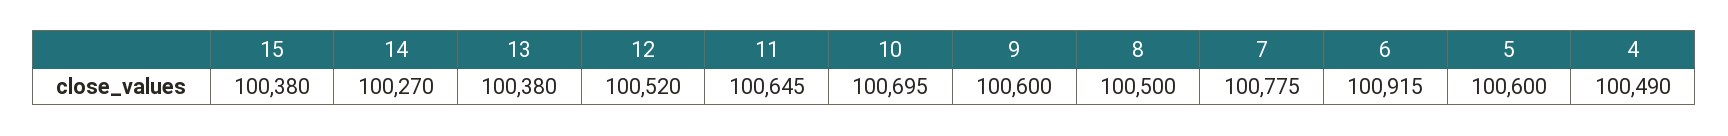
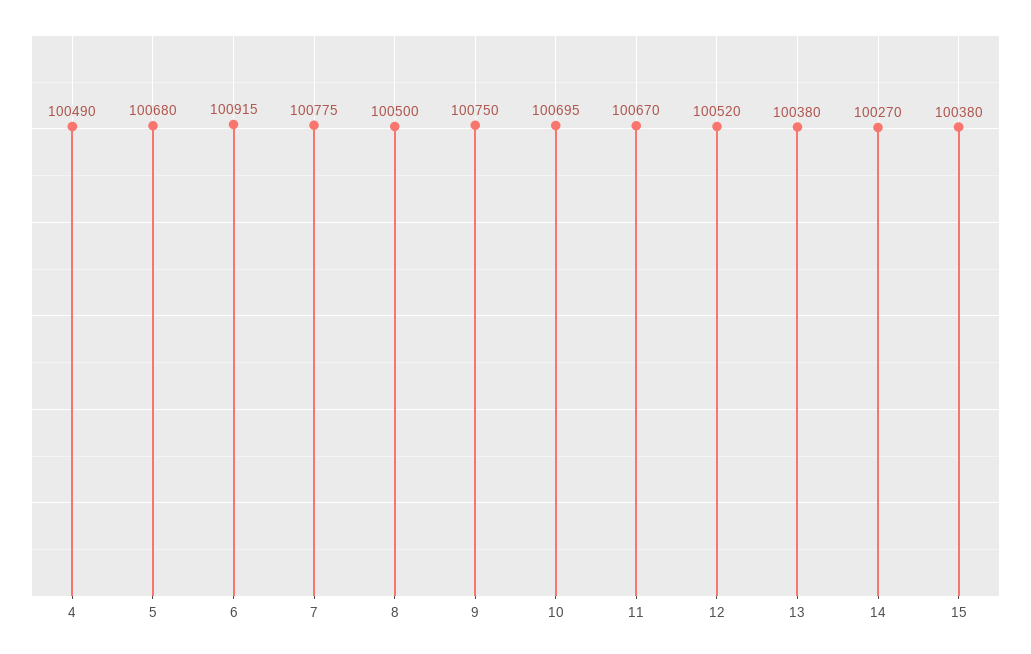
11: 100645 -> 100670
9: 100600 -> 100750
5: 100600 -> 100680

